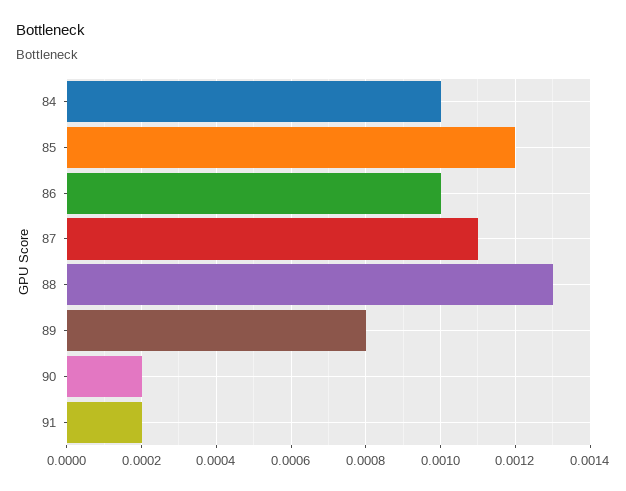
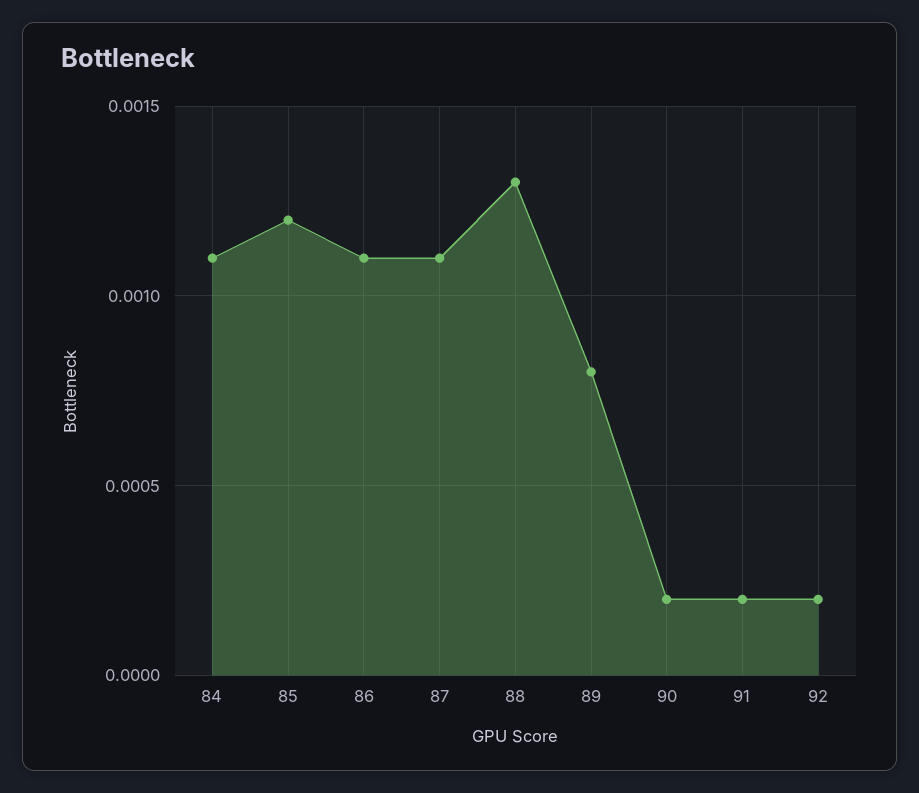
84: 0.001 -> 0.0011
86: 0.001 -> 0.0011
92: none -> 0.0002

